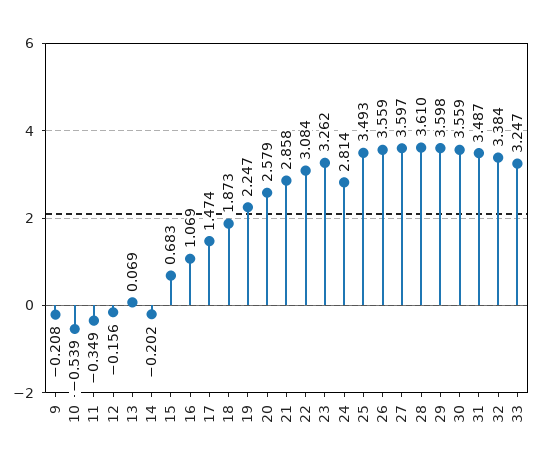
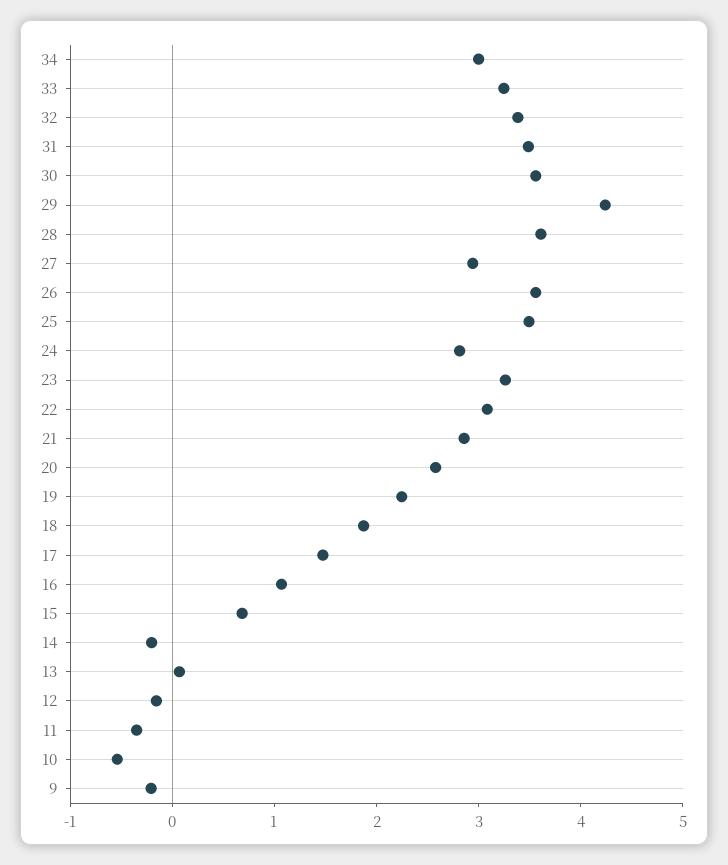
27: 3.597 -> 3
29: 3.598 -> 4.2
34: none -> 3

